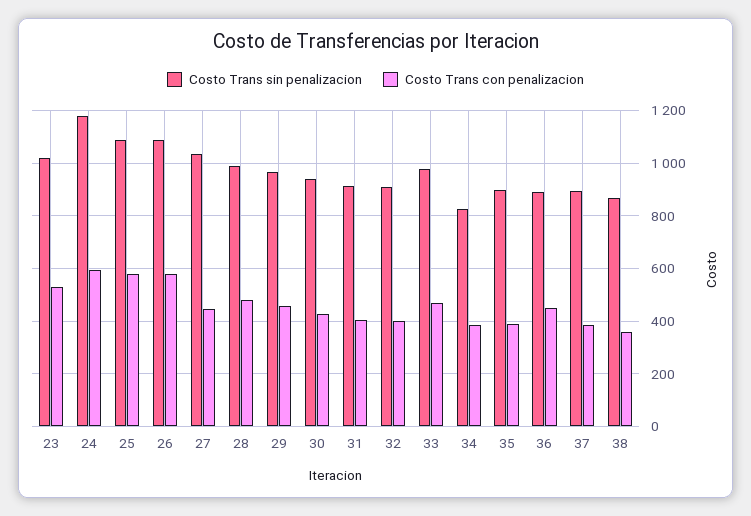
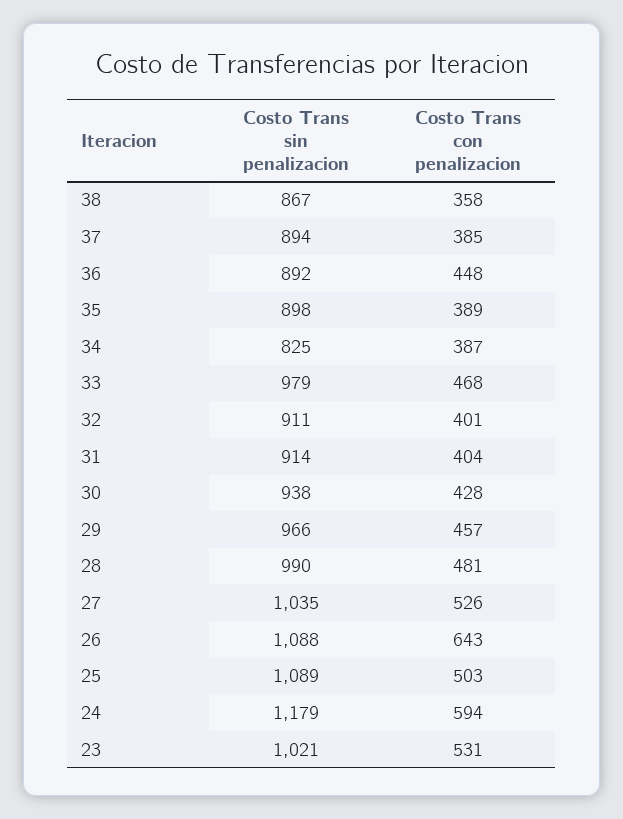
Costo Trans con penalizacion, 25: 575 -> 503
Costo Trans con penalizacion, 26: 575 -> 643
Costo Trans con penalizacion, 27: 450 -> 526

